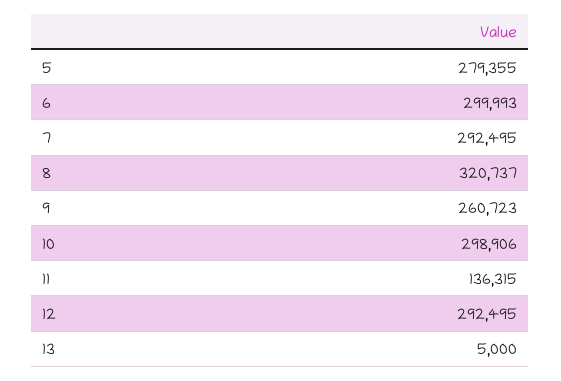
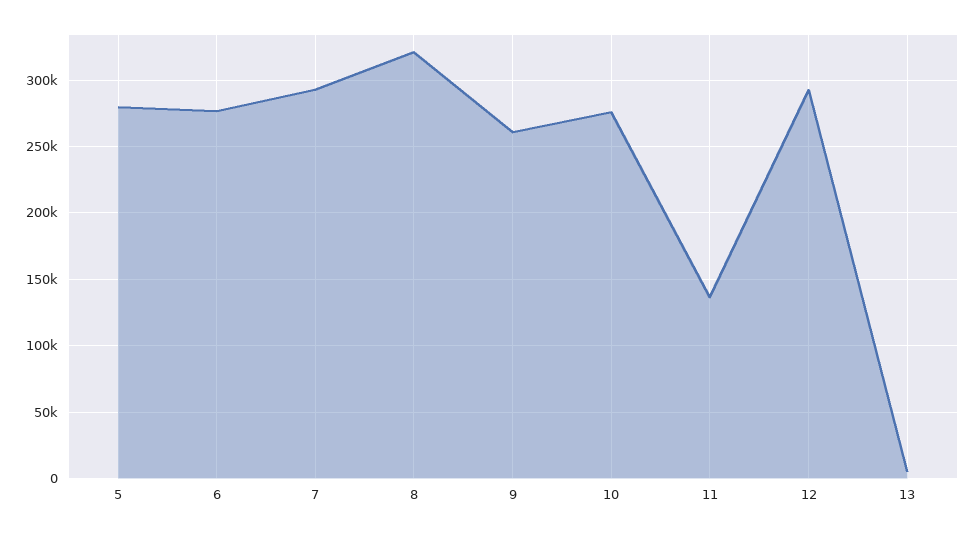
6: 299993 -> 275000
10: 298906 -> 275000

